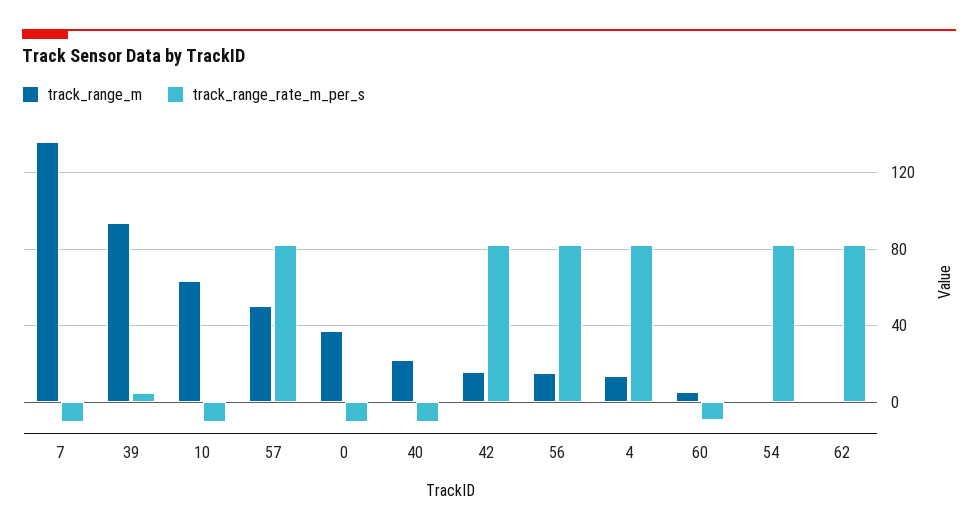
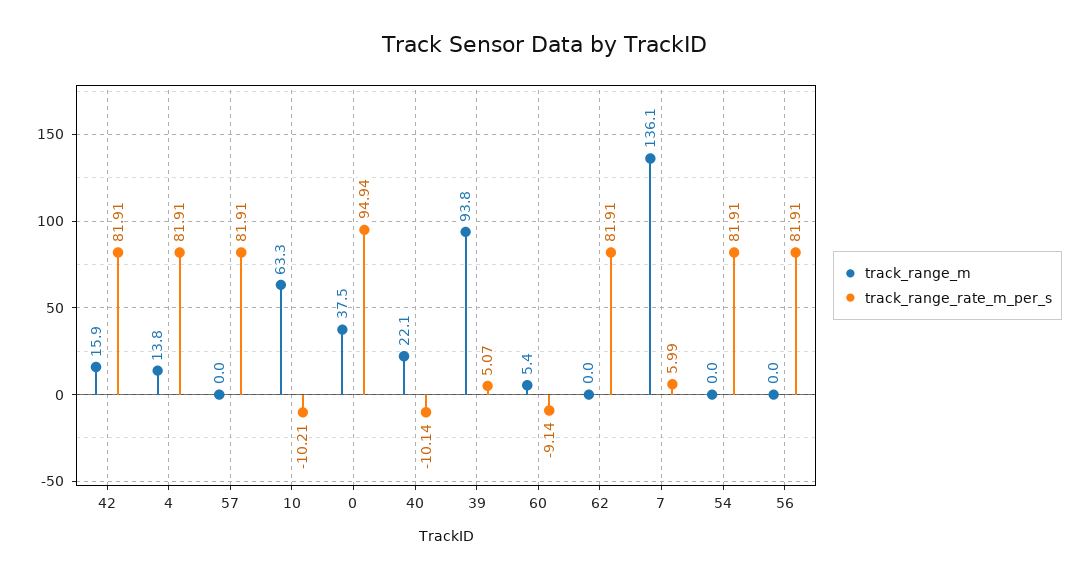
track_range_rate_m_per_s, 7: -10 -> 5.99
track_range_m, 57: 50 -> 0
track_range_rate_m_per_s, 0: -10 -> 94.94
track_range_m, 56: 15 -> 0

